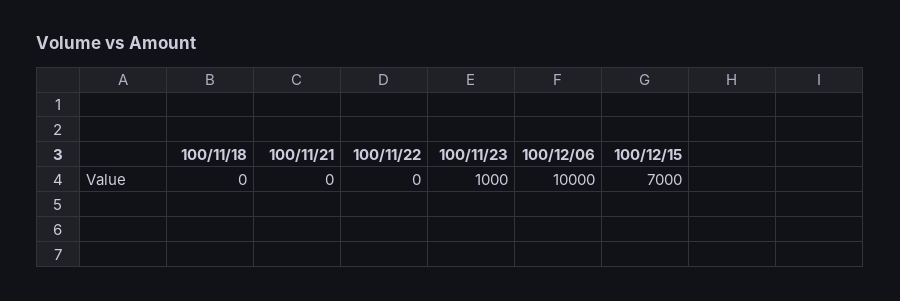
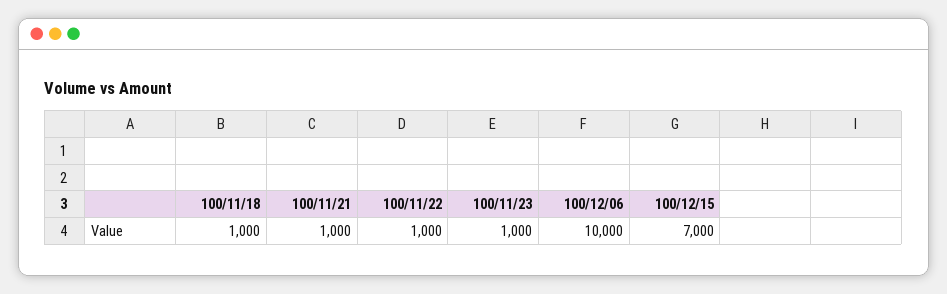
100/11/18: 0 -> 1000
100/11/21: 0 -> 1000
100/11/22: 0 -> 1000

